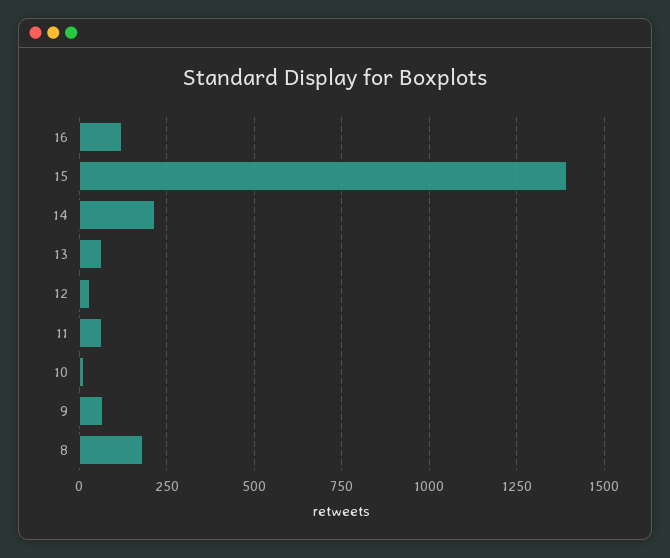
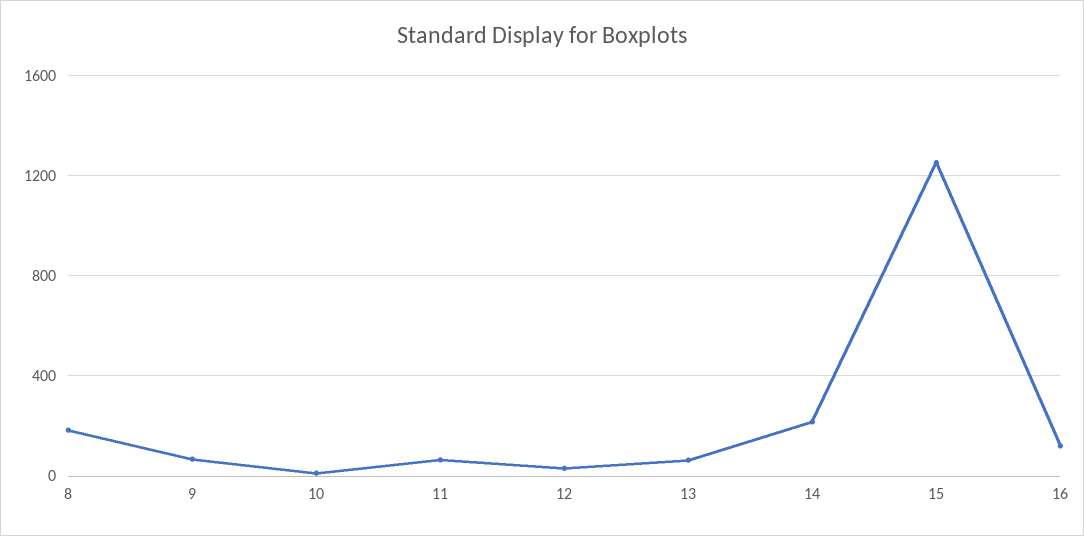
15: 1400 -> 1250

